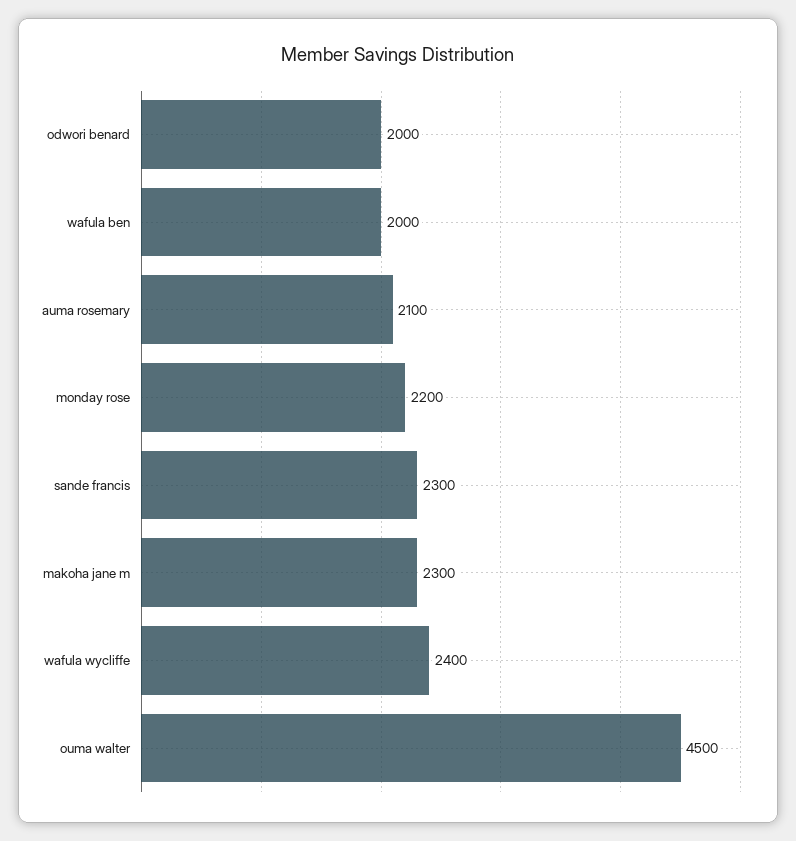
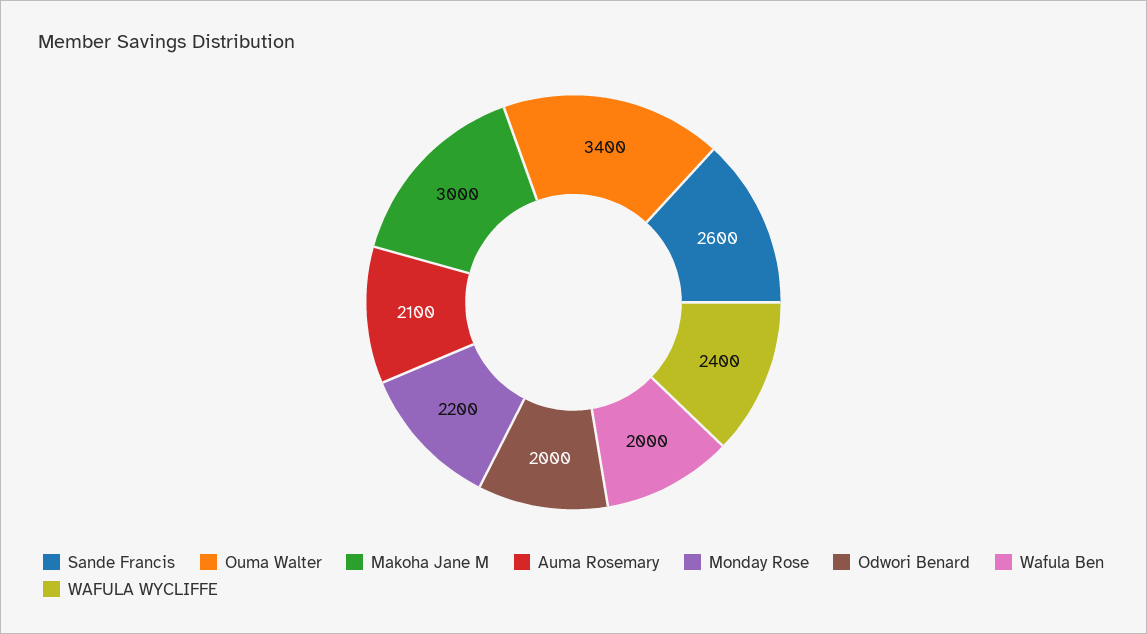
sande francis: 2300 -> 2600
makoha jane m: 2300 -> 3000
ouma walter: 4500 -> 3400

